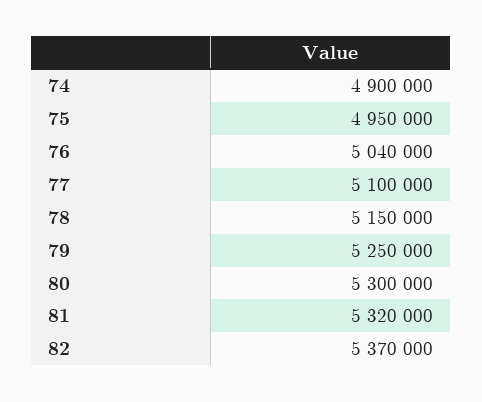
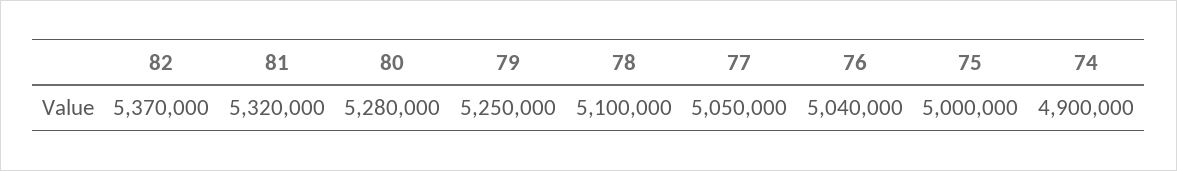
75: 4950000 -> 5000000
77: 5100000 -> 5050000
78: 5150000 -> 5100000
80: 5300000 -> 5280000

